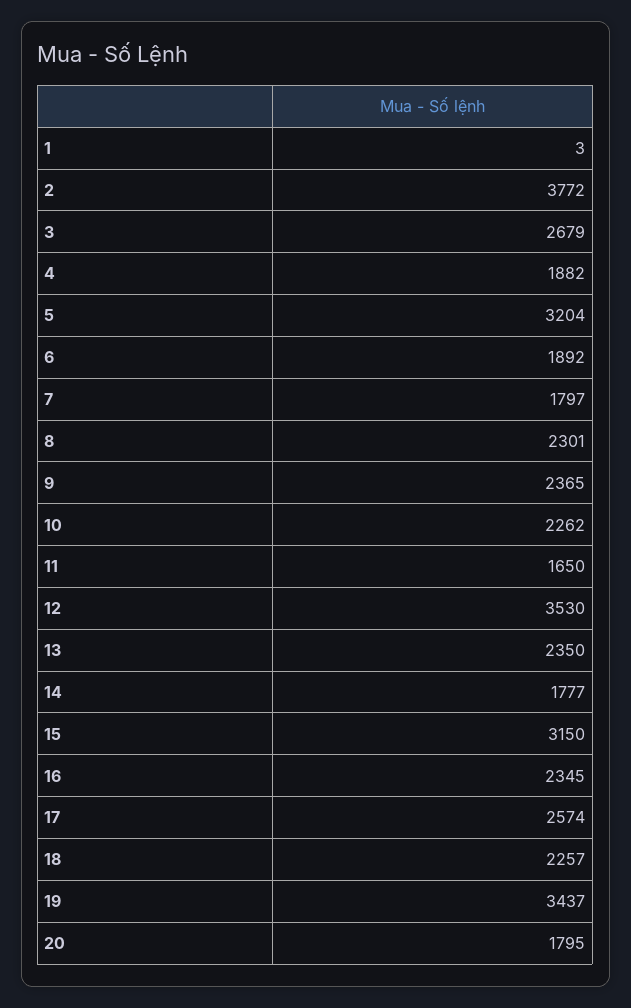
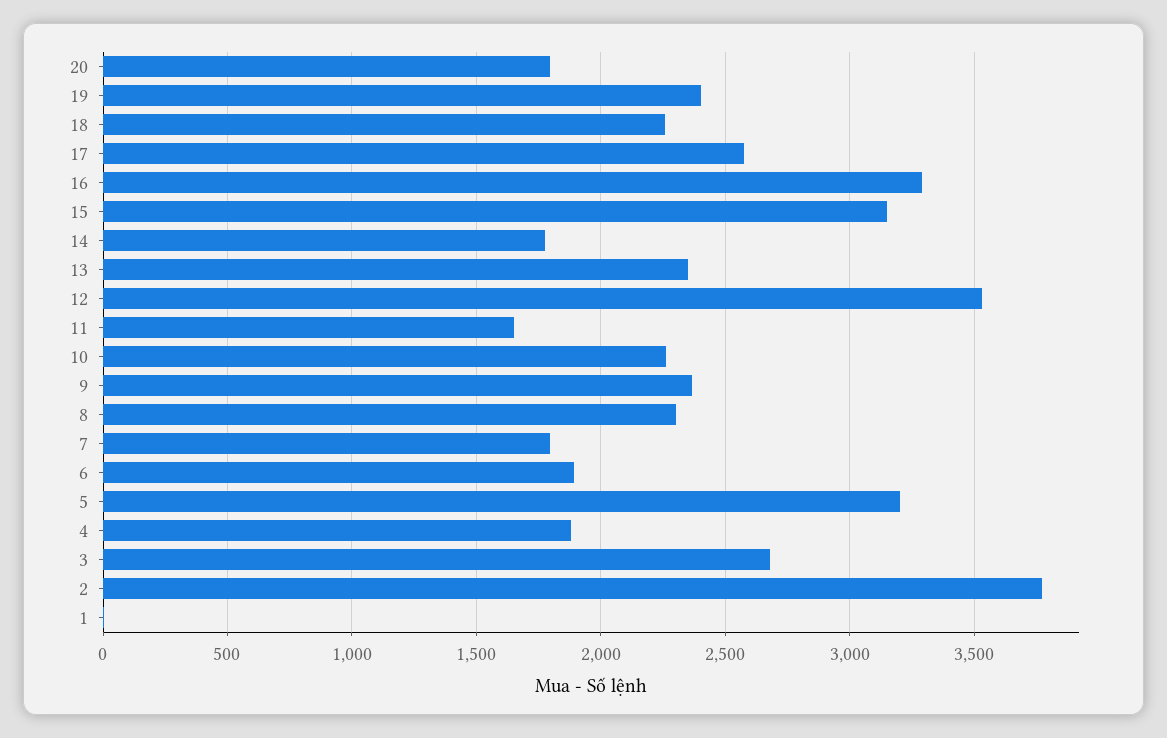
16: 2345 -> 3300
19: 3437 -> 2400

